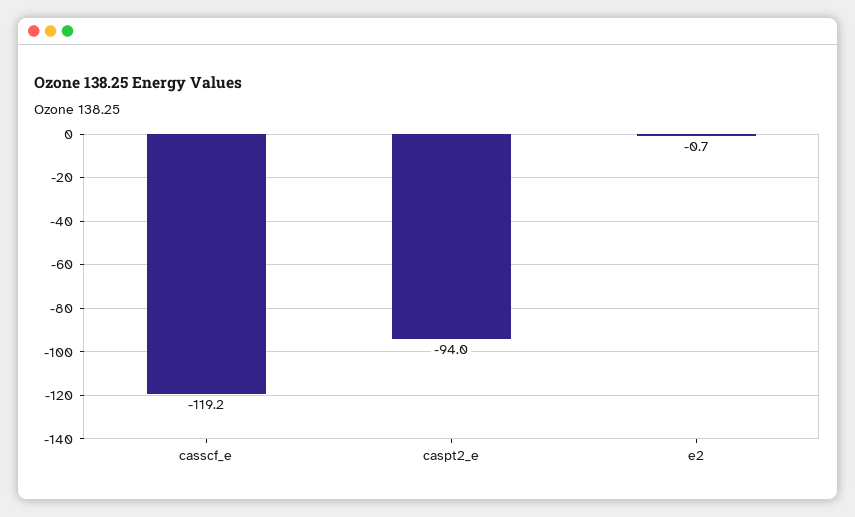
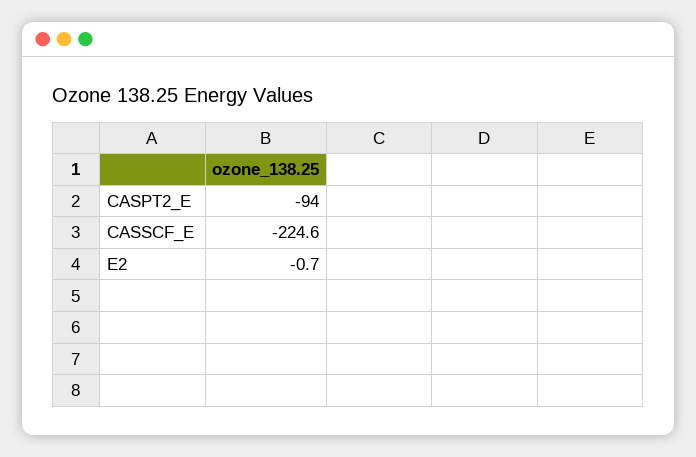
casscf_e: -119.2 -> -224.6

